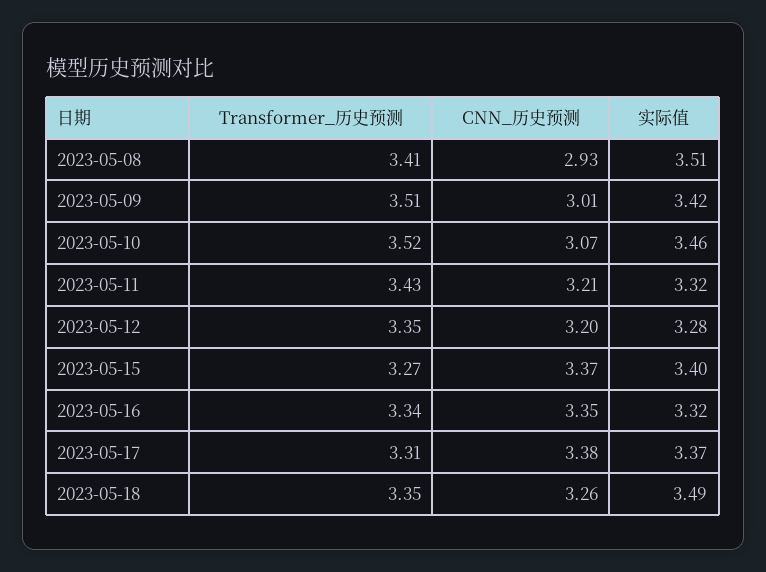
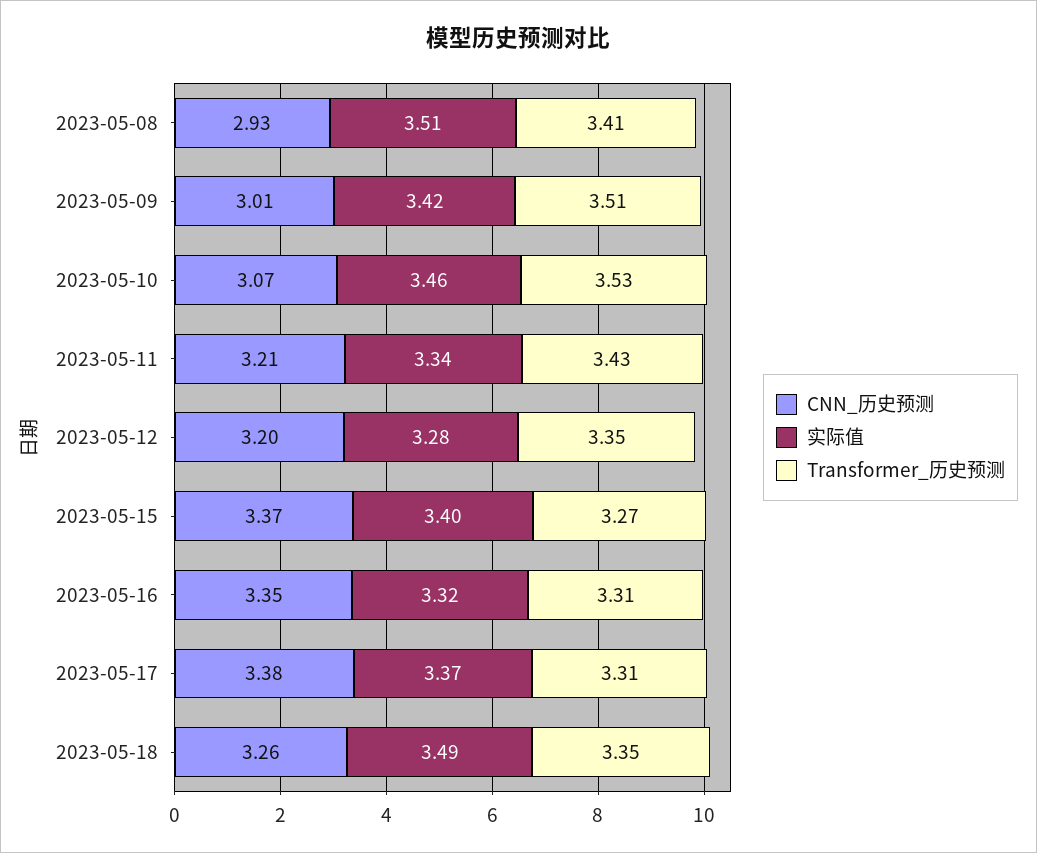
Transformer_历史预测, 2023-05-10: 3.52 -> 3.53
实际值, 2023-05-11: 3.32 -> 3.34
Transformer_历史预测, 2023-05-16: 3.34 -> 3.31

